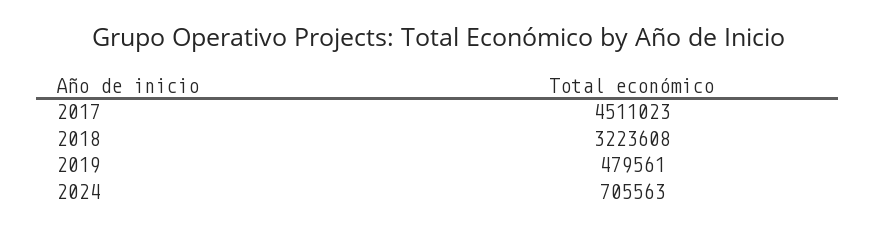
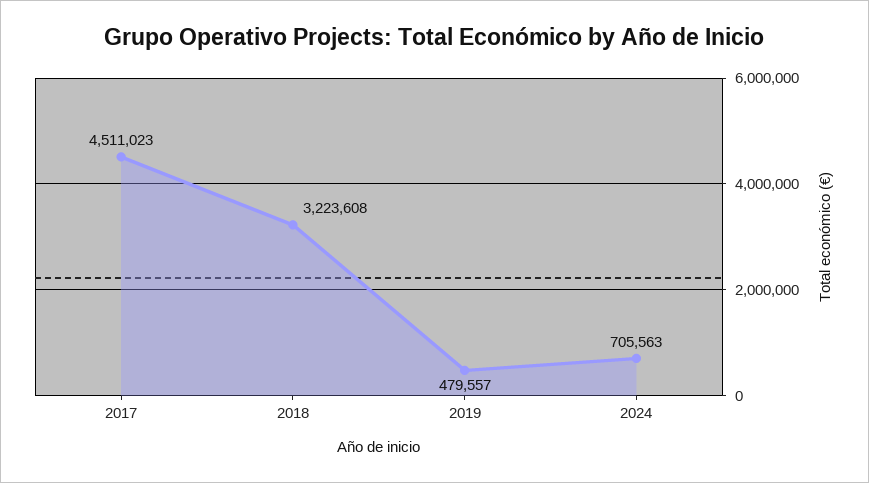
2019: 479561 -> 479557

